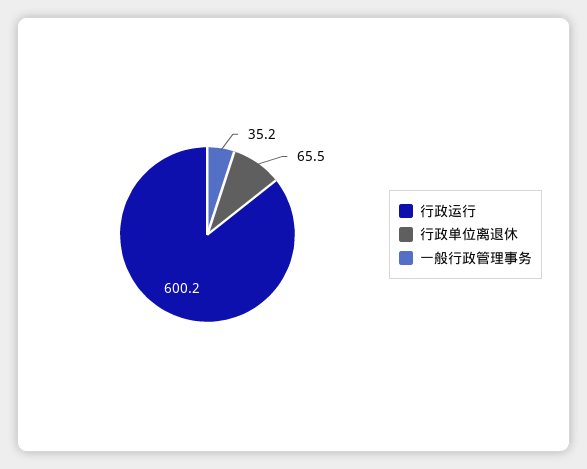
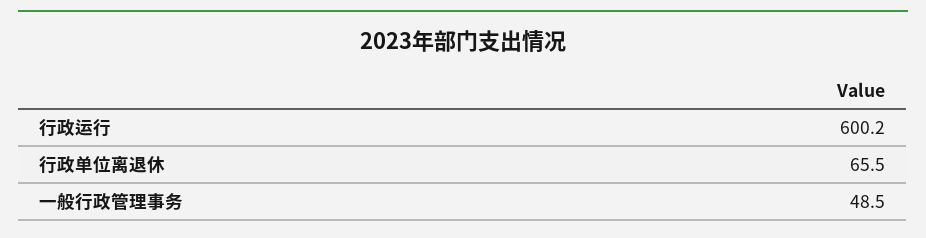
一般行政管理事务: 35.2 -> 48.5

